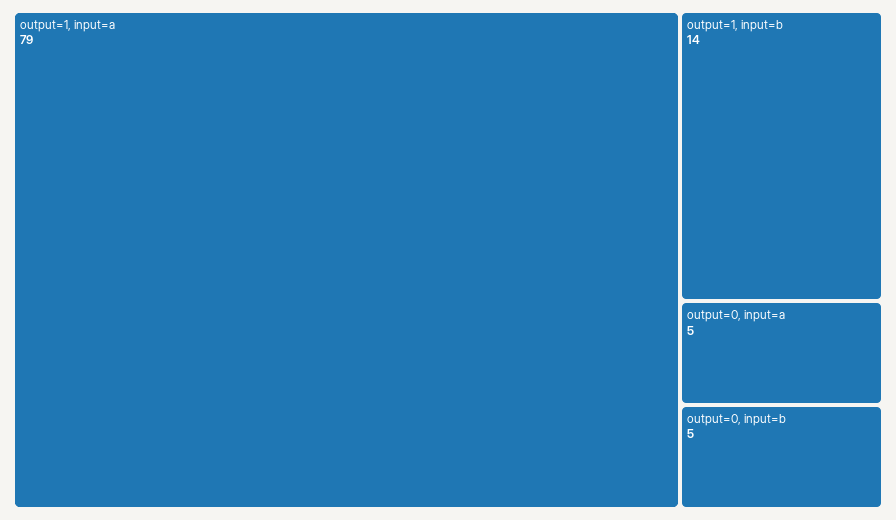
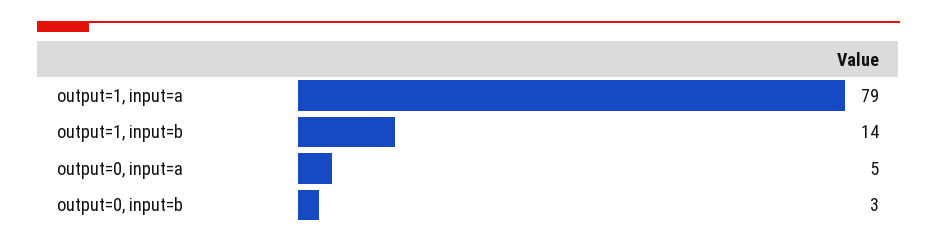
output=0, input=b: 5 -> 3

